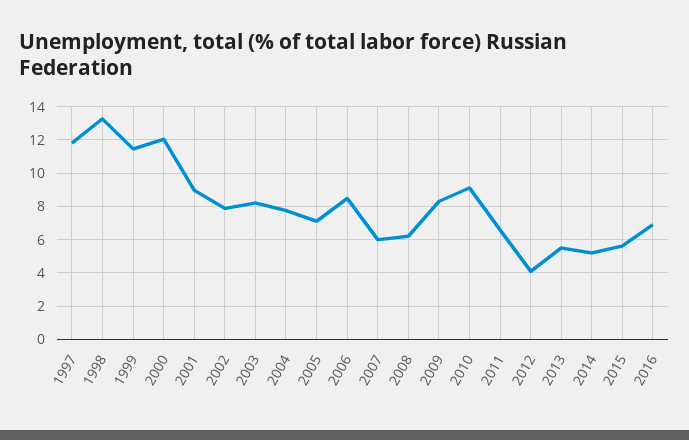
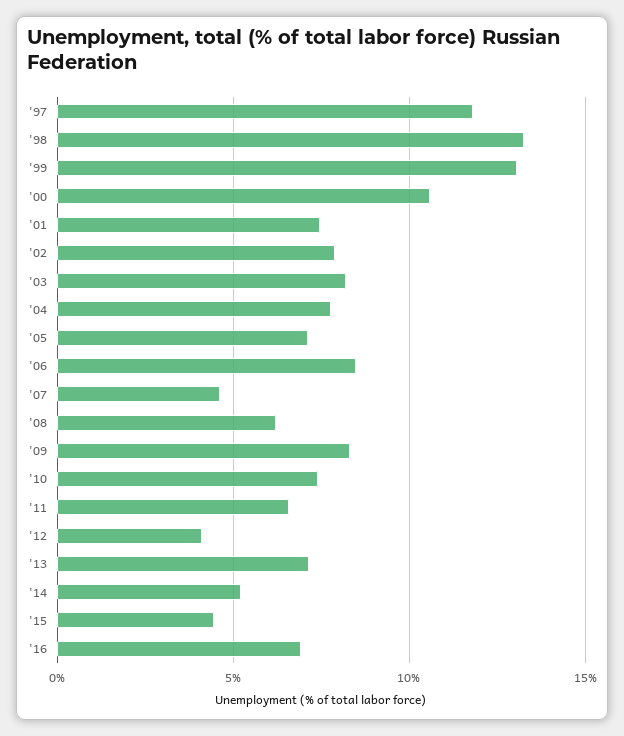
1999: 11.5 -> 13
2000: 12 -> 10.5
2001: 9 -> 7.5
2007: 6 -> 4.5
2010: 9 -> 7.5
2013: 5.5 -> 7
2015: 5.5 -> 4.5

